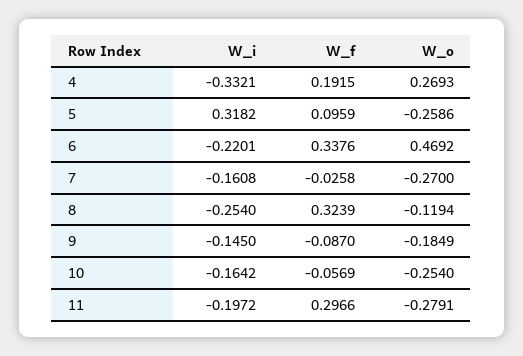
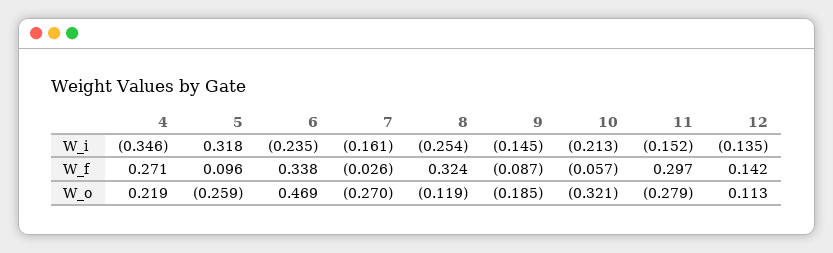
W_i, 4: -0.3321 -> -0.346
W_f, 4: 0.1915 -> 0.271
W_o, 4: 0.2693 -> 0.219
W_i, 6: -0.2201 -> -0.235
W_i, 10: -0.1642 -> -0.213
W_o, 10: -0.254 -> -0.321
W_i, 11: -0.1972 -> -0.152
W_i, 12: none -> -0.135
W_f, 12: none -> 0.142
W_o, 12: none -> 0.113

